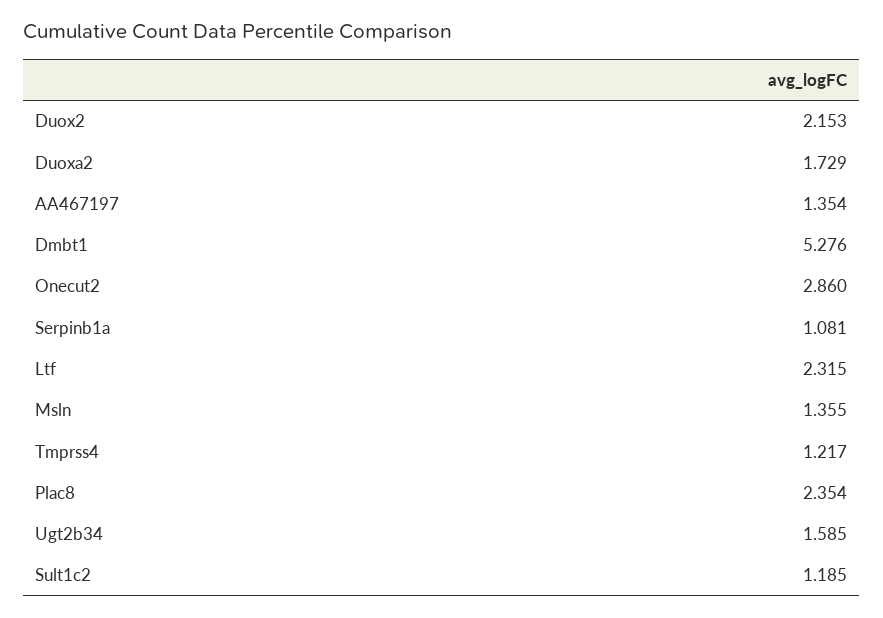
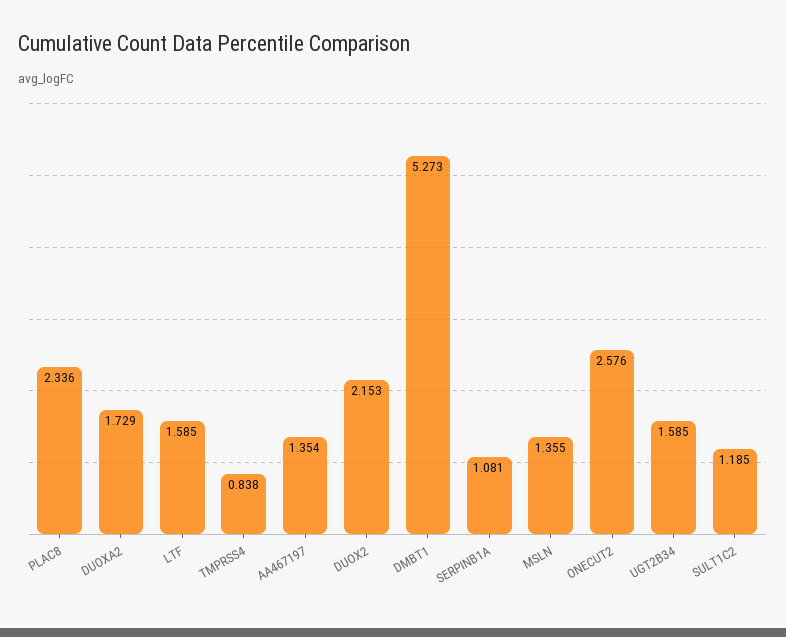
Dmbt1: 5.276 -> 5.273
Onecut2: 2.86 -> 2.576
Ltf: 2.315 -> 1.585
Tmprss4: 1.217 -> 0.838
Plac8: 2.354 -> 2.336

